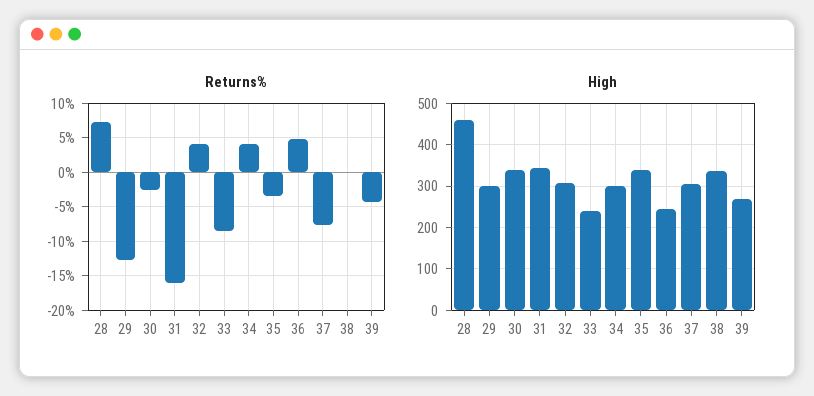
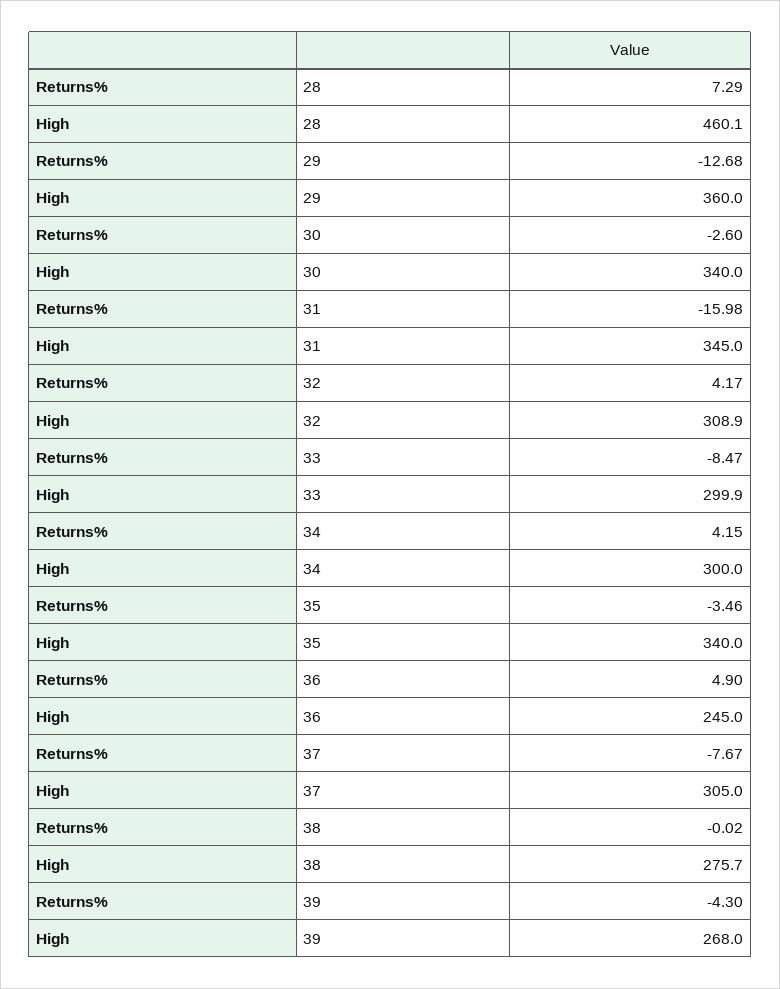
High, 29: 300 -> 360
High, 33: 240 -> 299.9
High, 38: 340 -> 275.7

